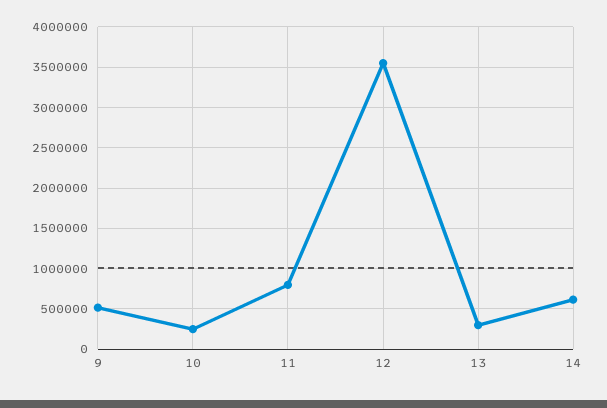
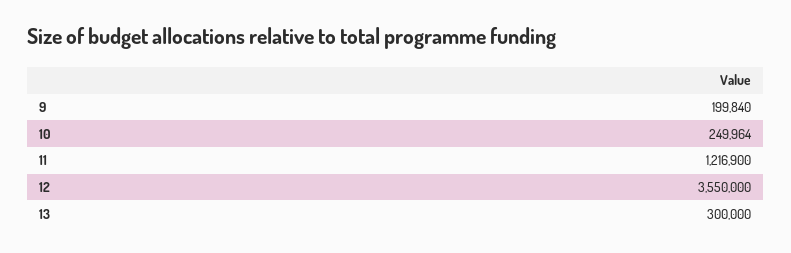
9: 500000 -> 199840
11: 800000 -> 1216900
14: 600000 -> none

